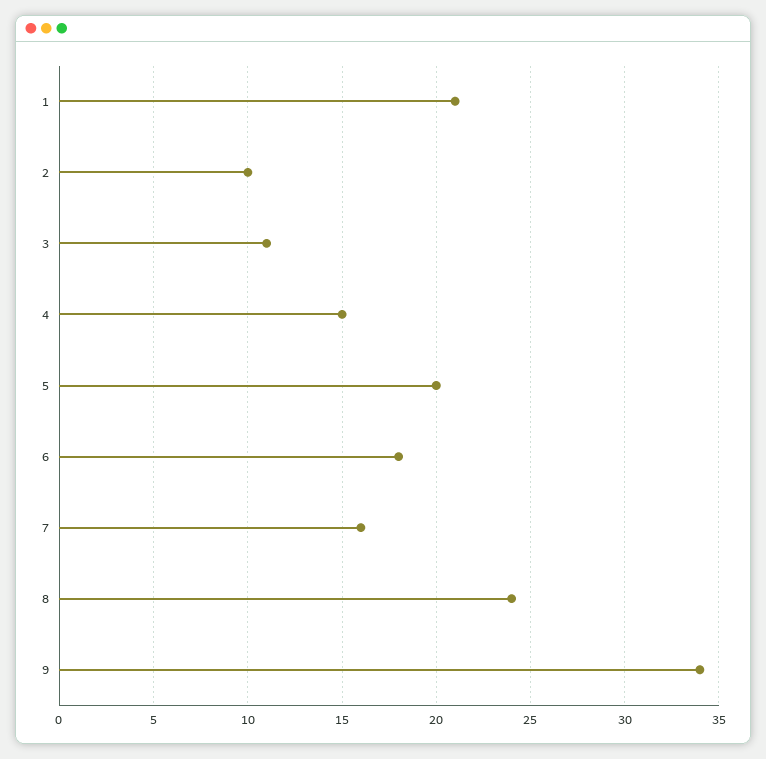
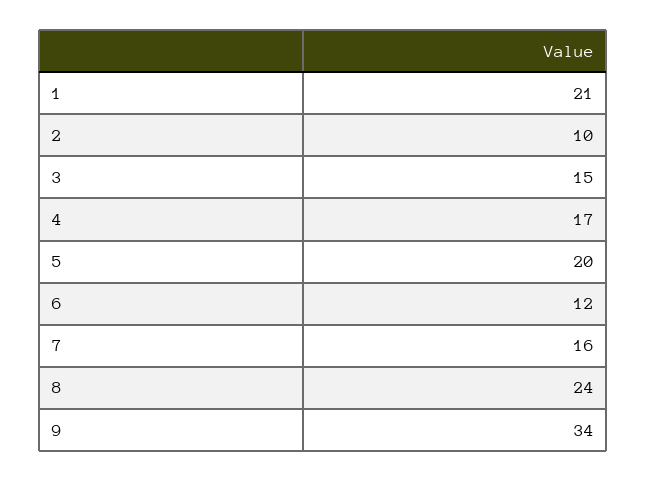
3: 11 -> 15
4: 15 -> 17
6: 18 -> 12

